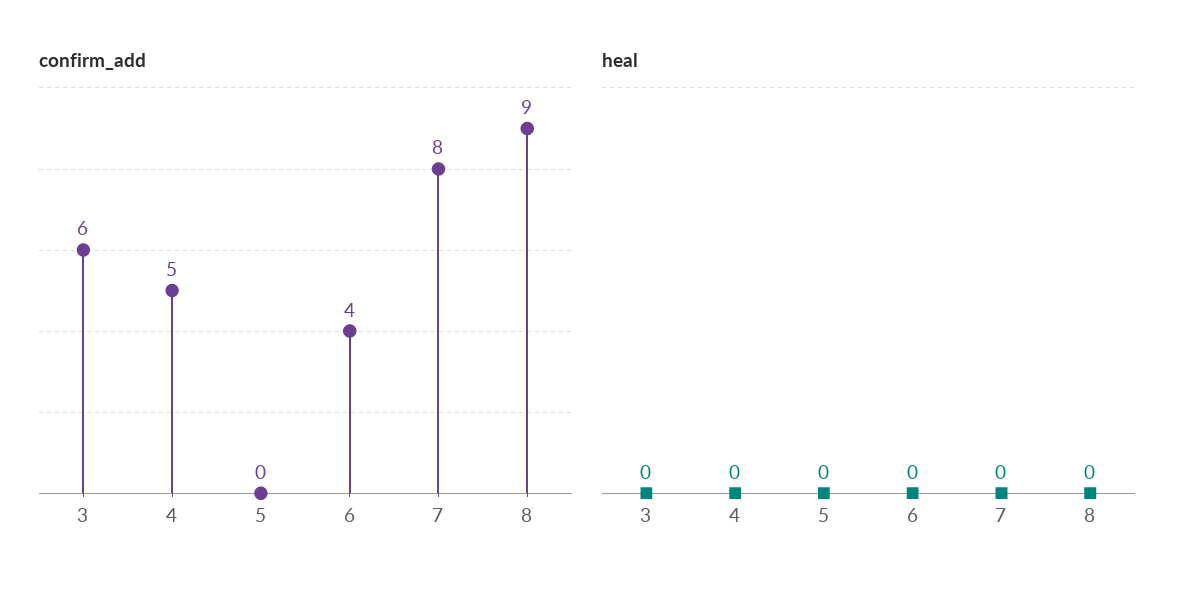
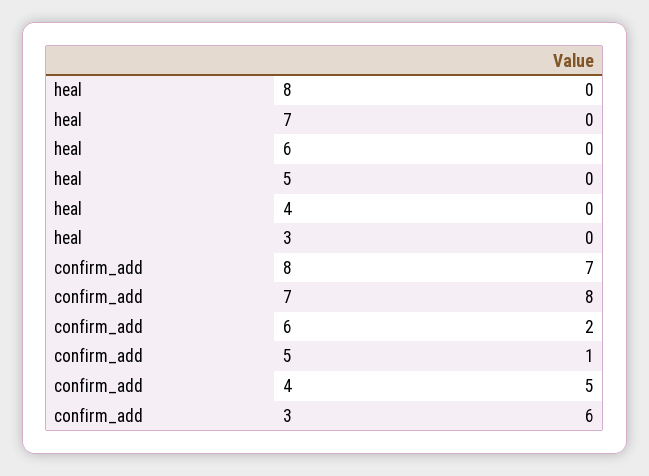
confirm_add, 5: 0 -> 1
confirm_add, 6: 4 -> 2
confirm_add, 8: 9 -> 7

